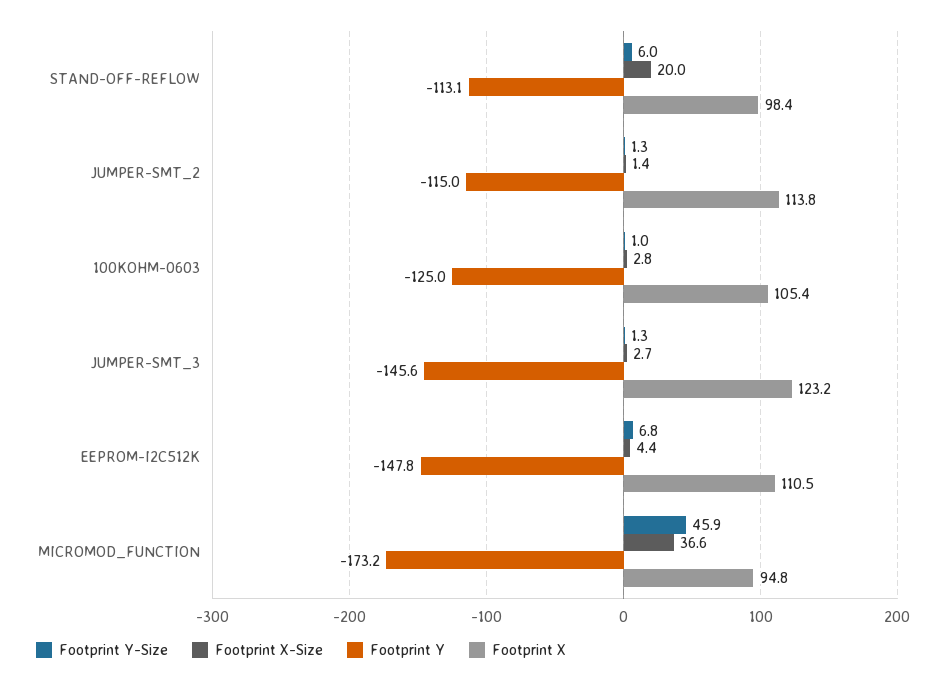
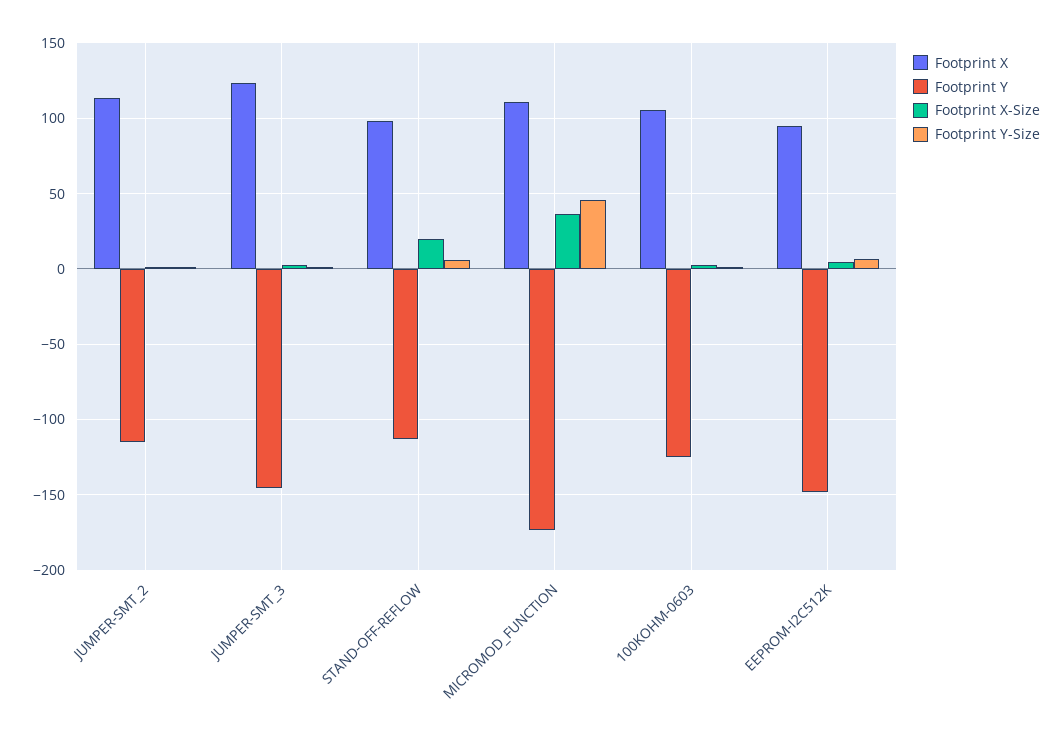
Footprint X, EEPROM-I2C512K: 110.5 -> 95
Footprint X, MICROMOD_FUNCTION: 94.8 -> 110

